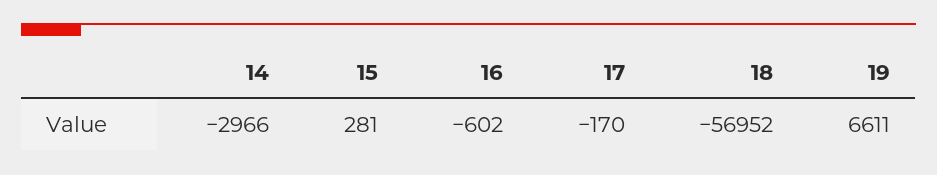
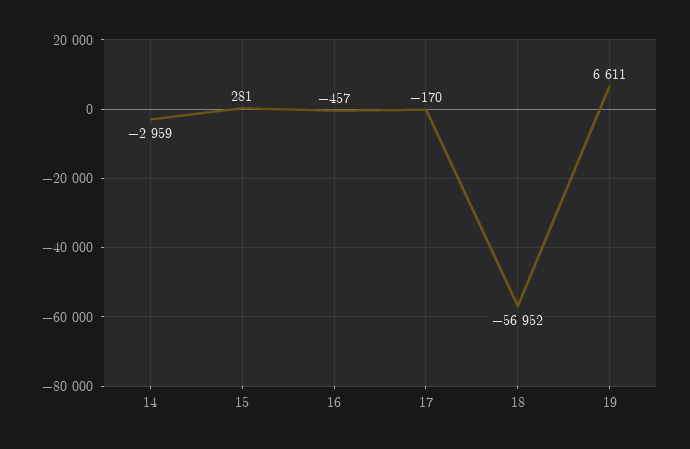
14: -2966 -> -2959
16: -602 -> -457

